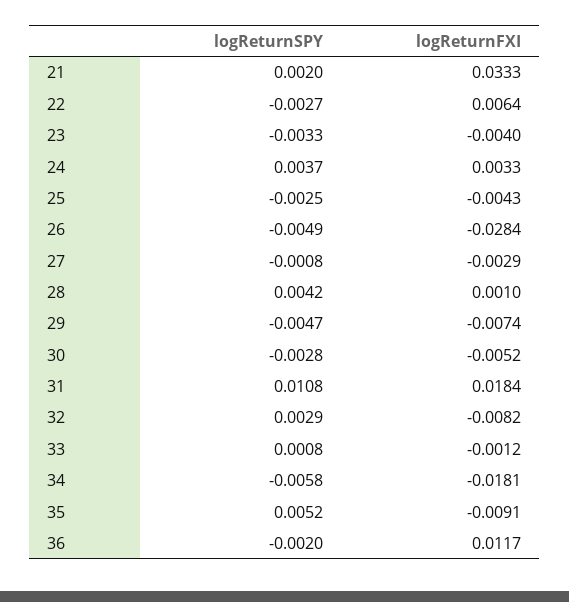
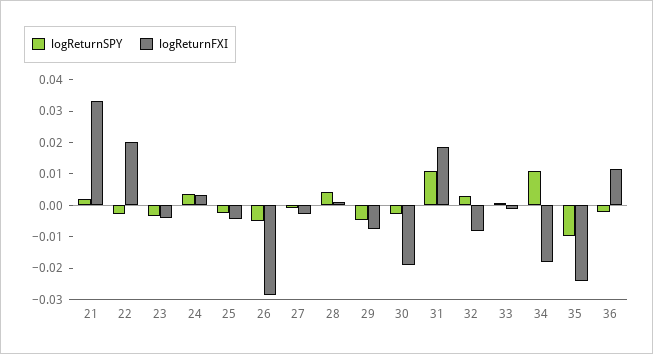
logReturnFXI, 22: 0.0064 -> 0.02
logReturnFXI, 30: -0.0052 -> -0.02
logReturnSPY, 34: -0.0058 -> 0.01
logReturnSPY, 35: 0.0052 -> -0.01
logReturnFXI, 35: -0.0091 -> -0.025

